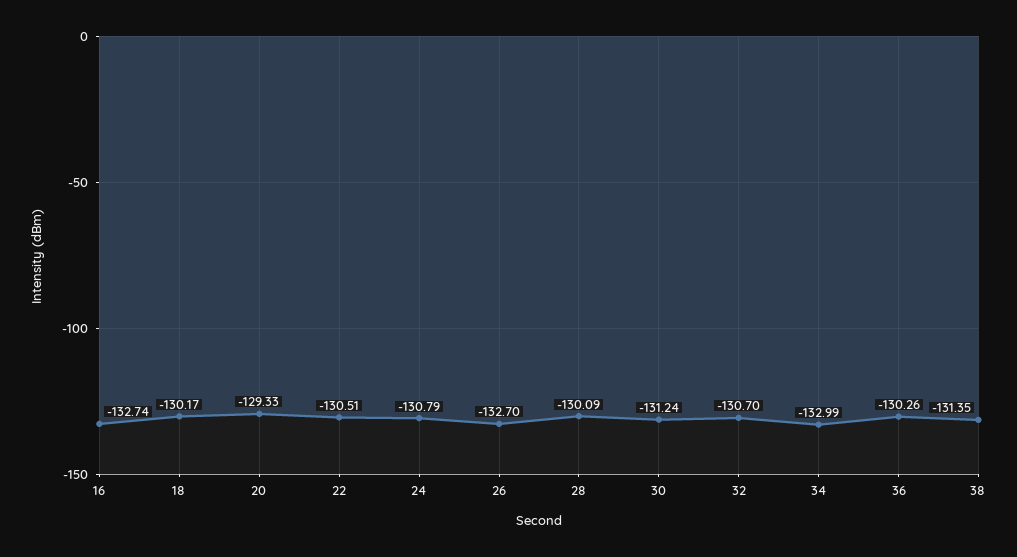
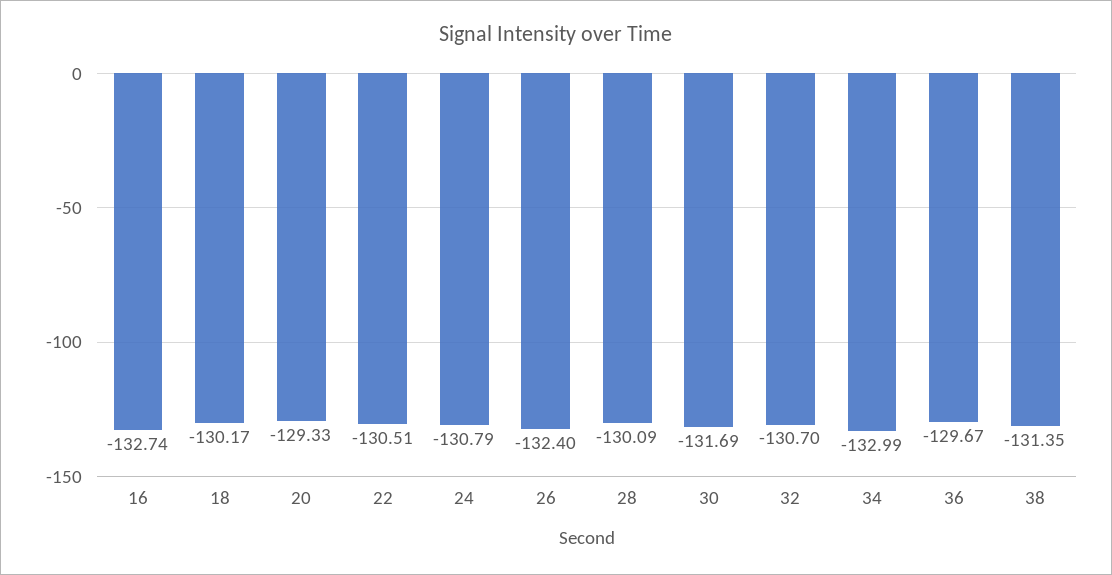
26: -132.7 -> -132.4
30: -131.24 -> -131.69
36: -130.26 -> -129.67

